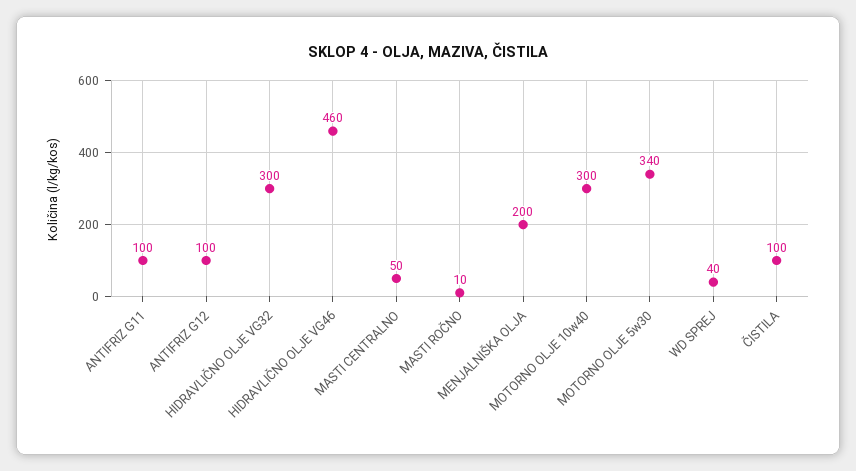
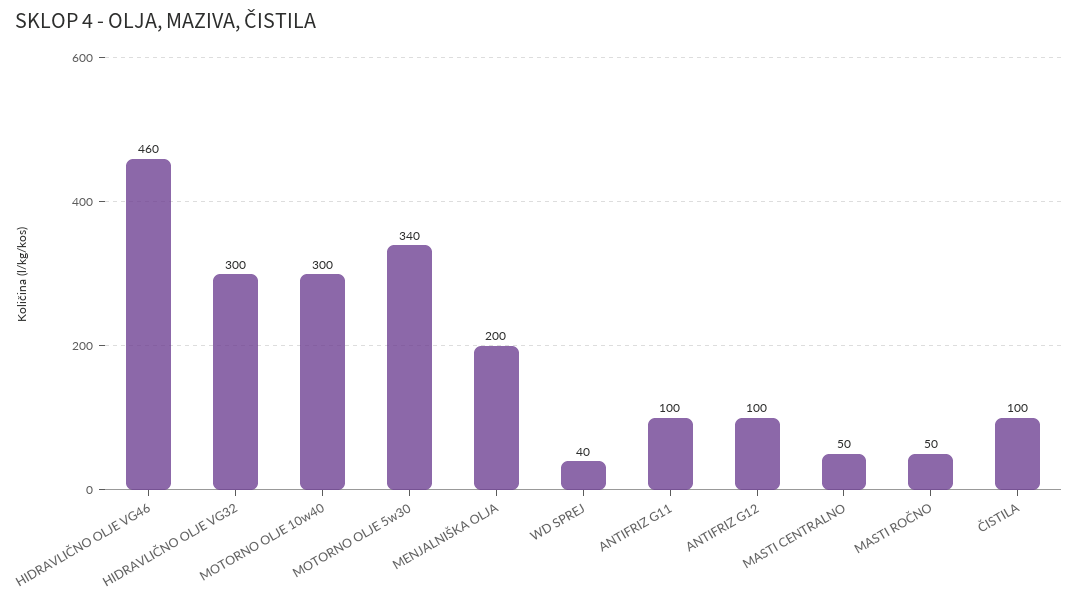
MASTI ROČNO: 10 -> 50

